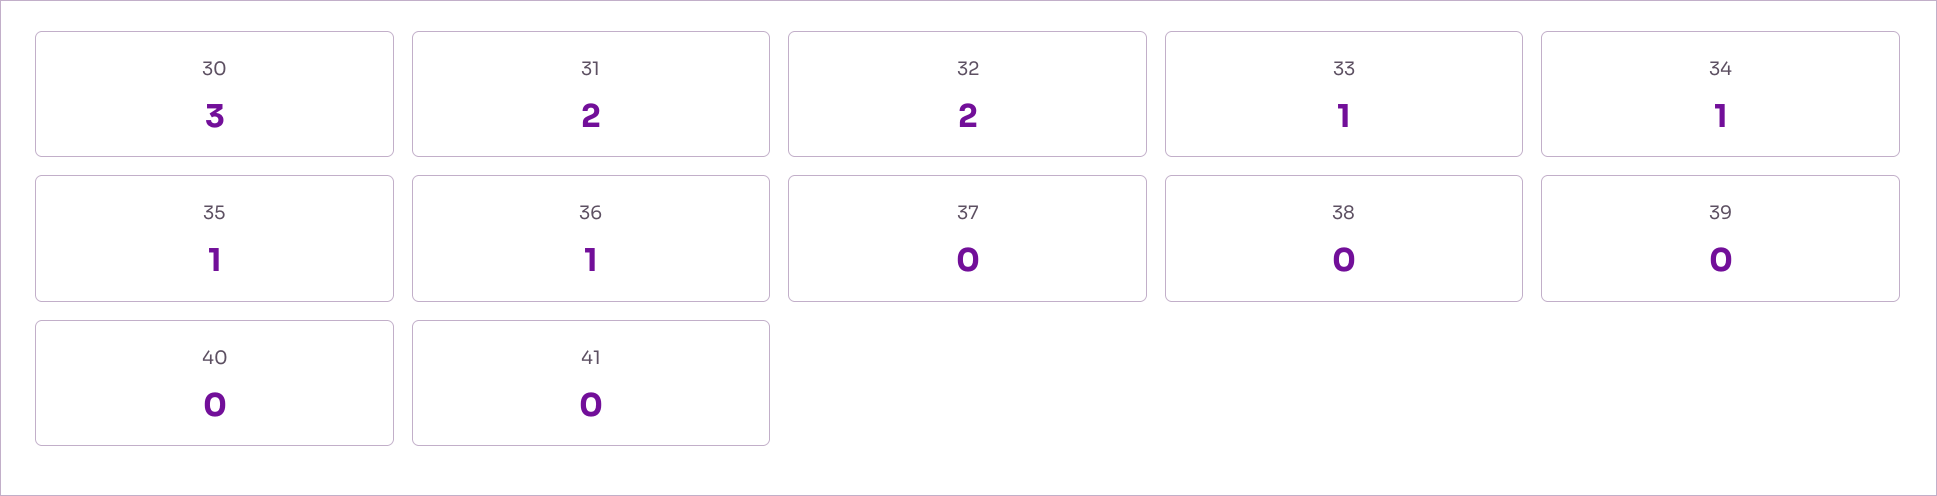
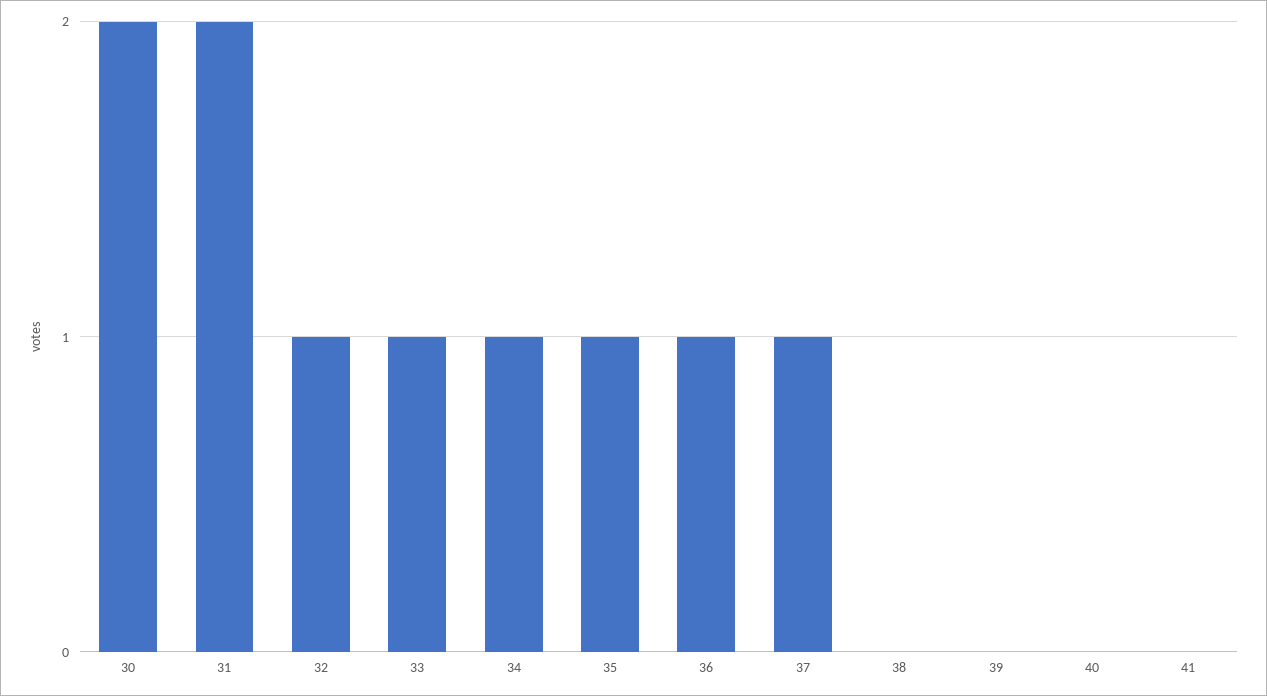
30: 3 -> 2
32: 2 -> 1
37: 0 -> 1

